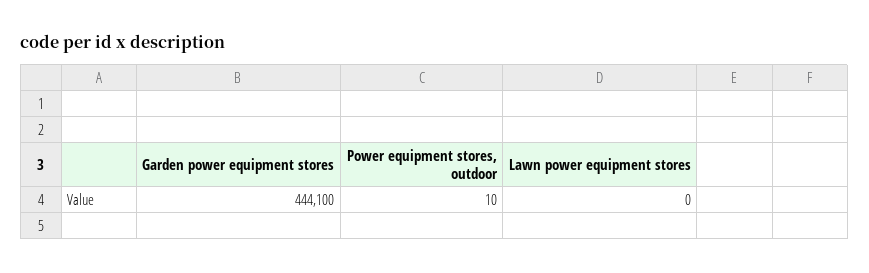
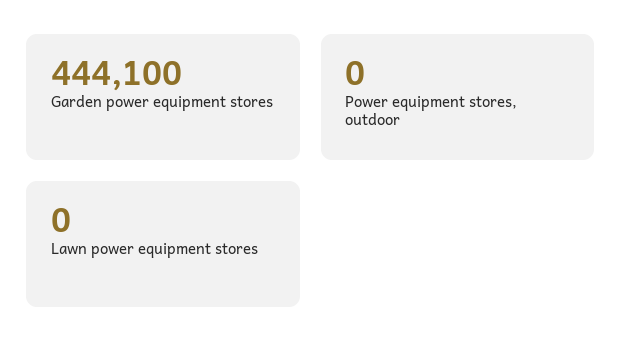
Power equipment stores, outdoor: 10 -> 0

